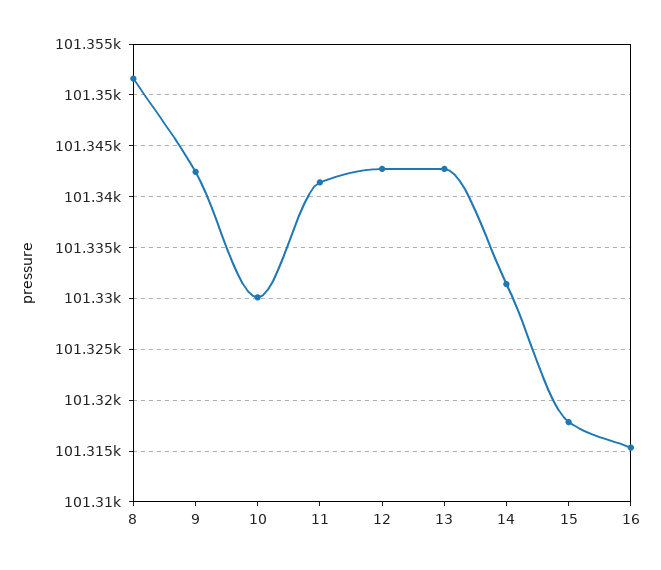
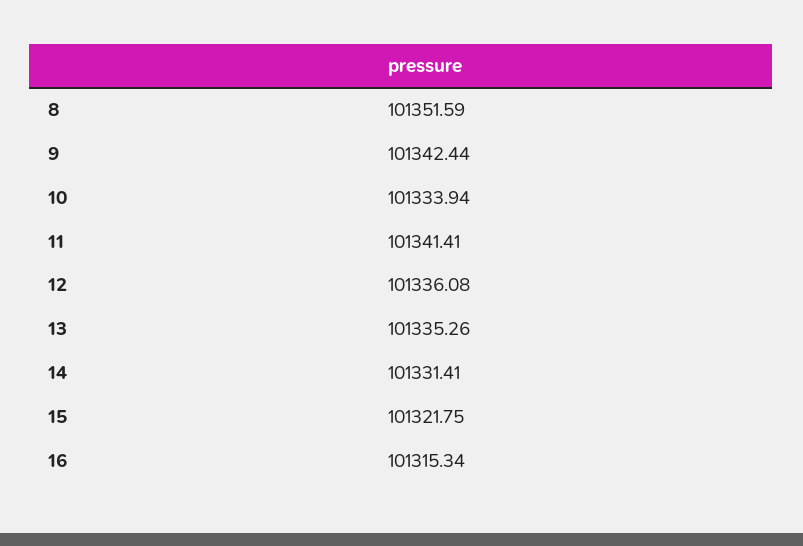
10: 101330 -> 101333.94
12: 101343 -> 101336.08
13: 101343 -> 101335.26
15: 101318 -> 101321.75

